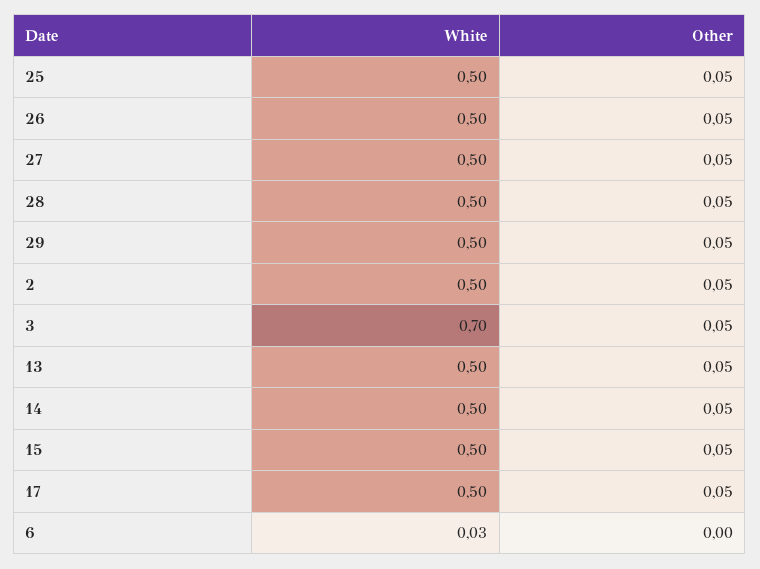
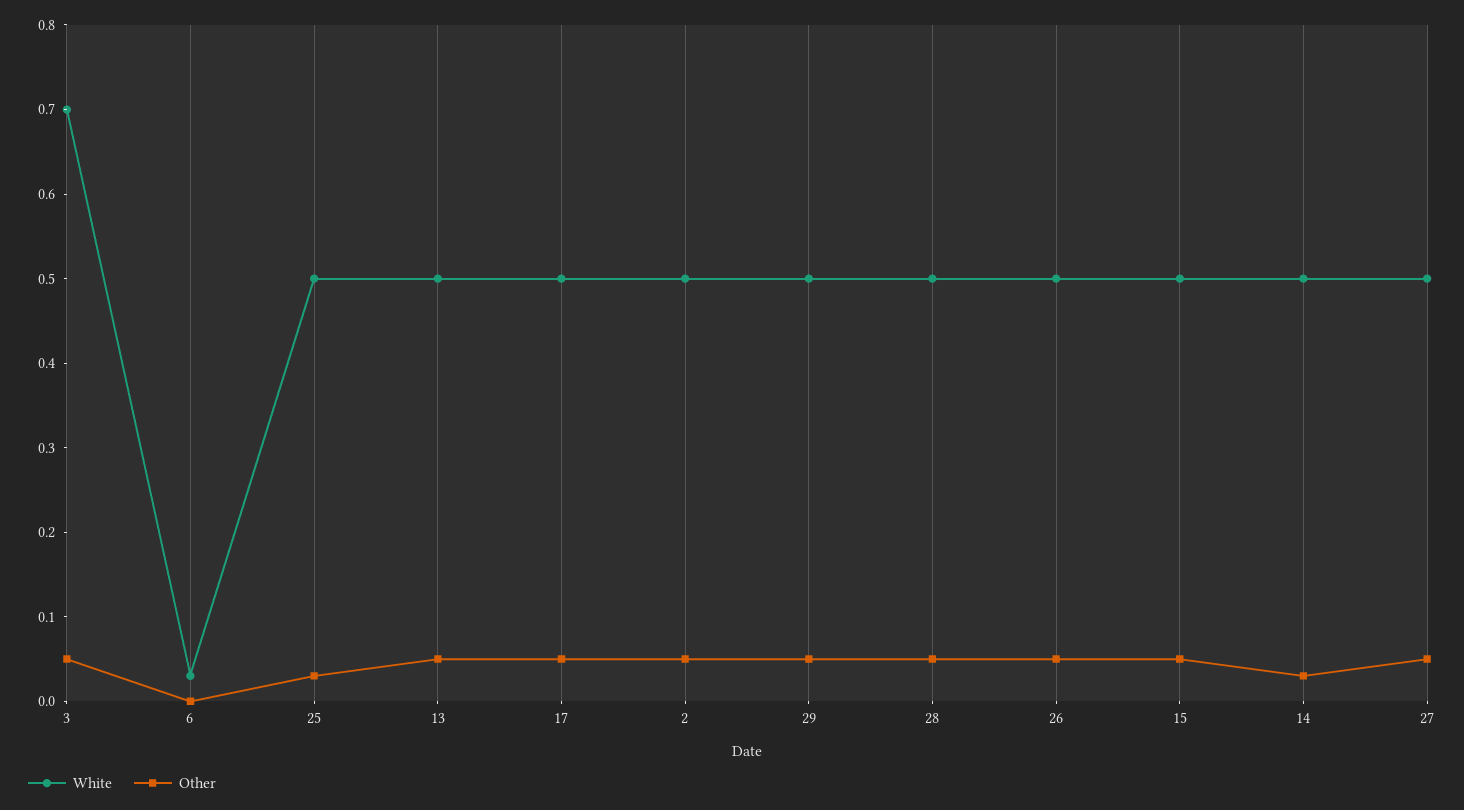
Other, 25: 0.05 -> 0.03
Other, 14: 0.05 -> 0.03

